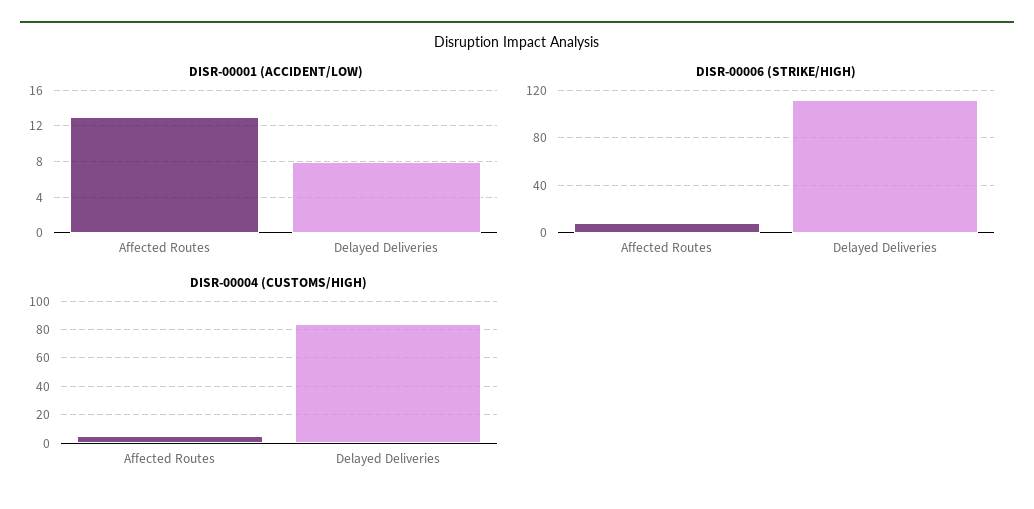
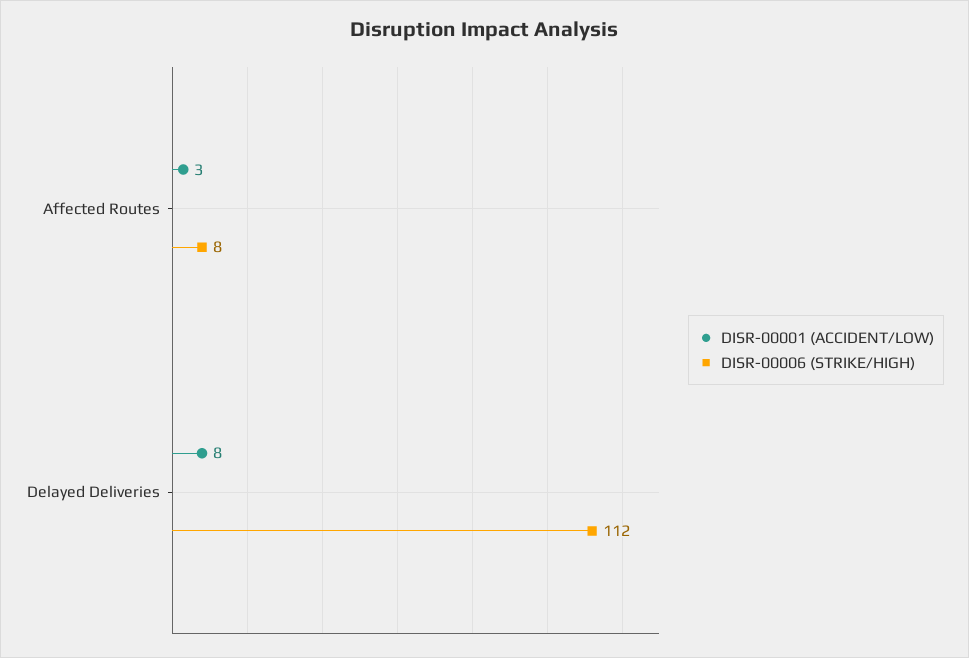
DISR-00001 (ACCIDENT/LOW), Affected Routes: 13 -> 3
DISR-00004 (CUSTOMS/HIGH), Affected Routes: 5 -> none
DISR-00004 (CUSTOMS/HIGH), Delayed Deliveries: 85 -> none

